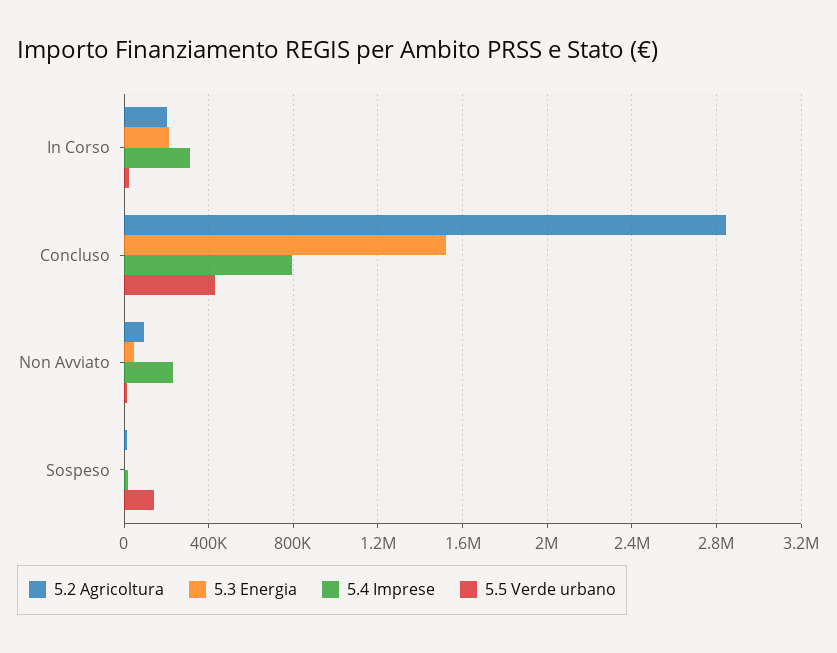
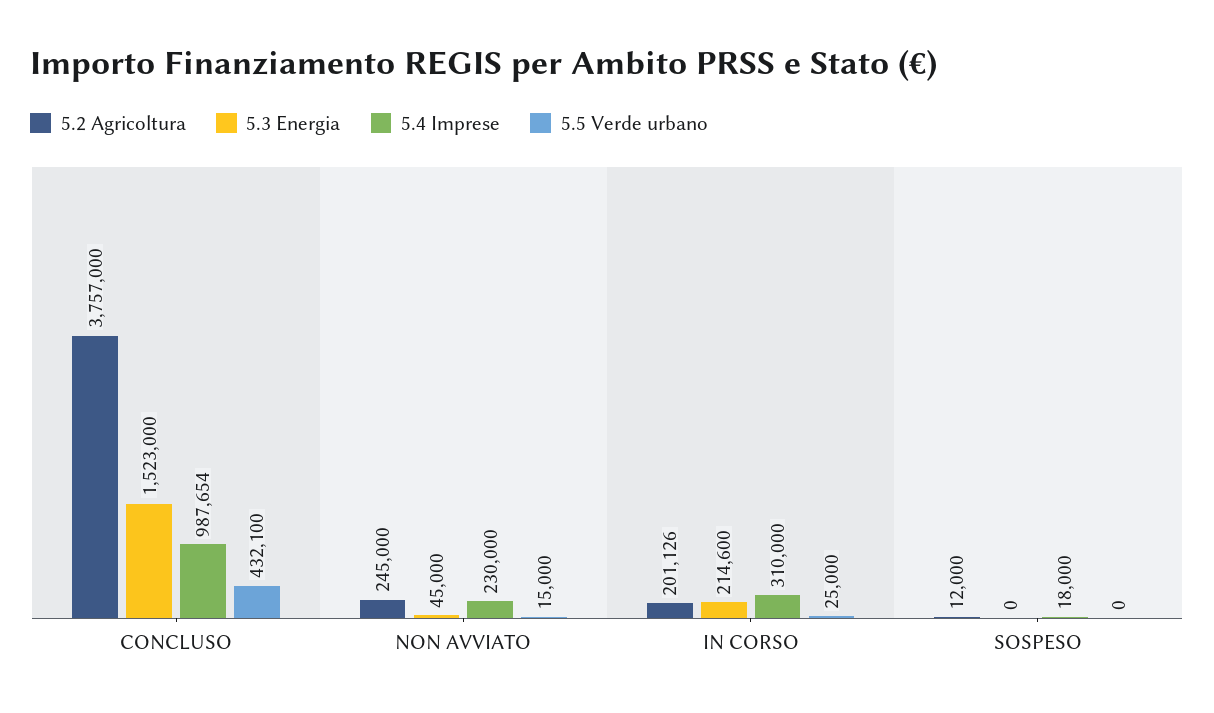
5.2 Agricoltura, Concluso: 2850000 -> 3757000
5.4 Imprese, Concluso: 800000 -> 987654
5.2 Agricoltura, Non Avviato: 100000 -> 245000
5.5 Verde urbano, Sospeso: 150000 -> 0

